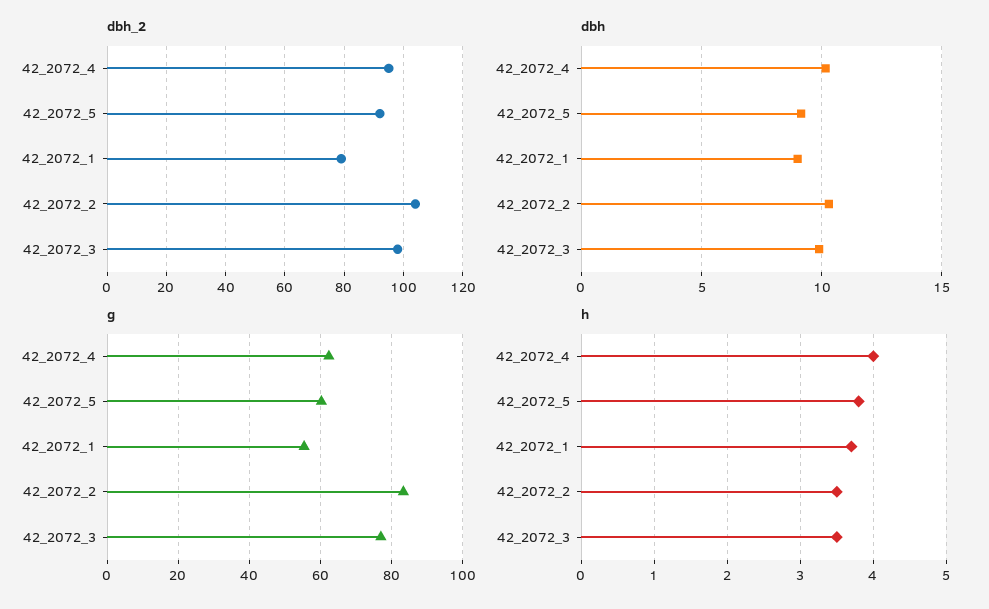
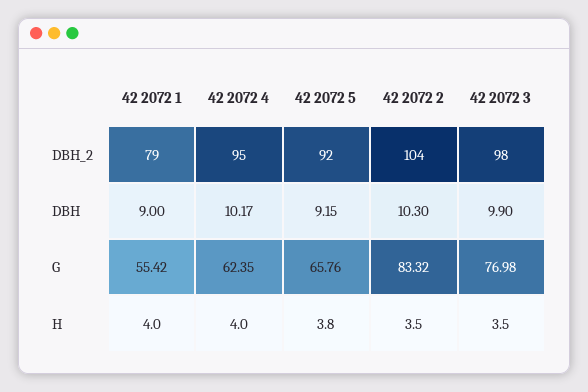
g, 42_2072_5: 60 -> 65.76
h, 42_2072_1: 3.7 -> 4

